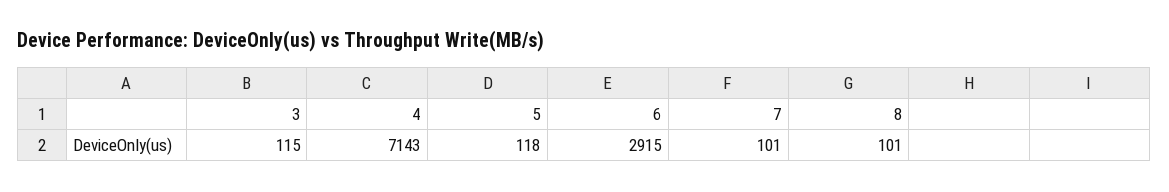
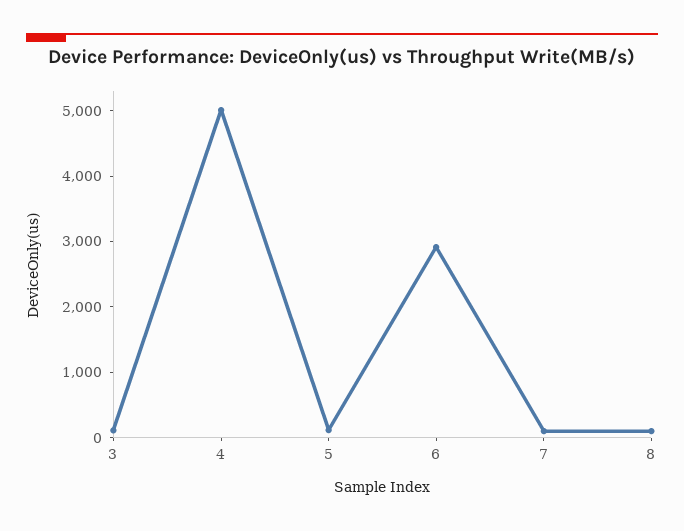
4: 7143 -> 5000

